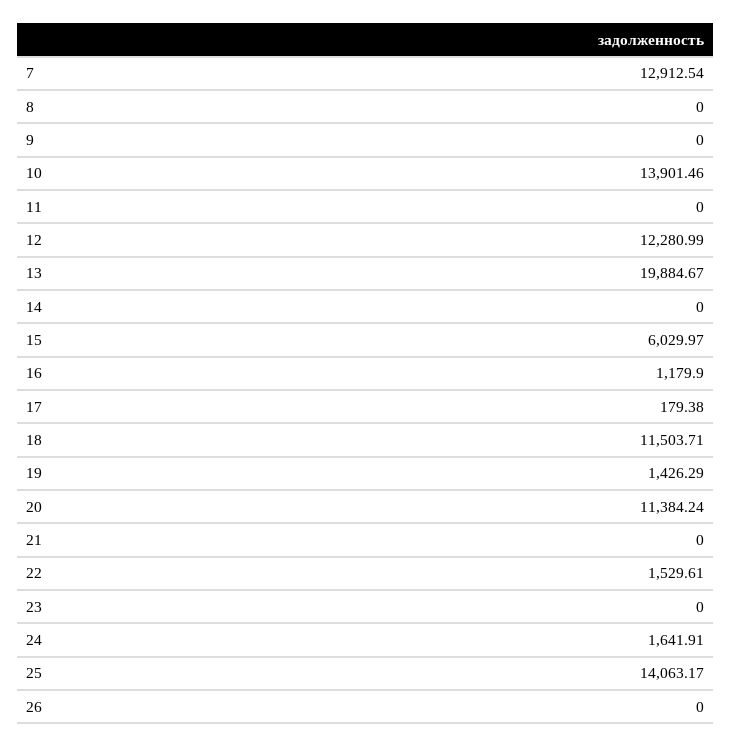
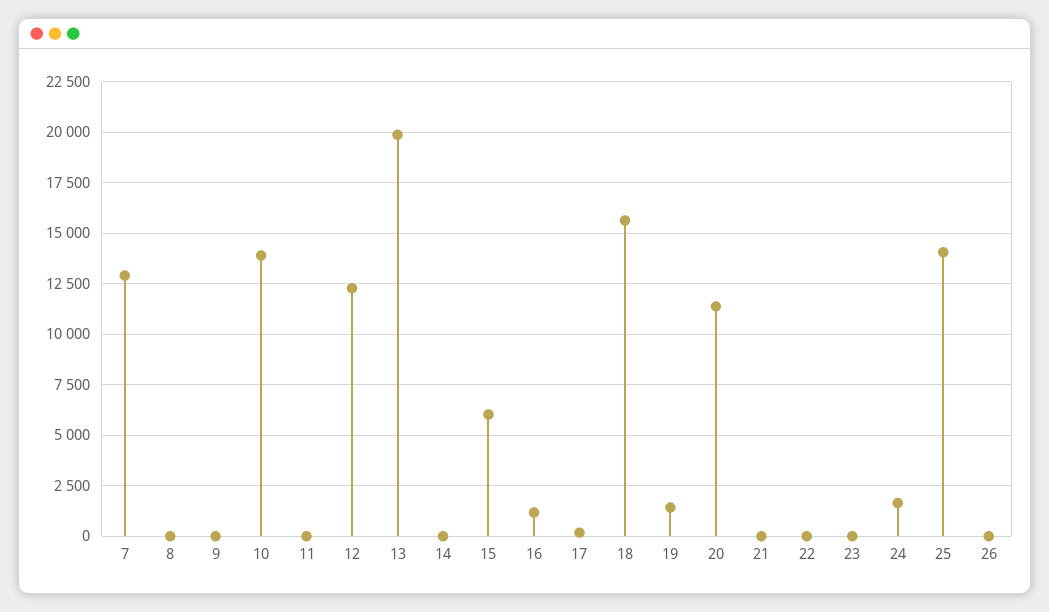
18: 11503.71 -> 15500
22: 1529.61 -> 0

